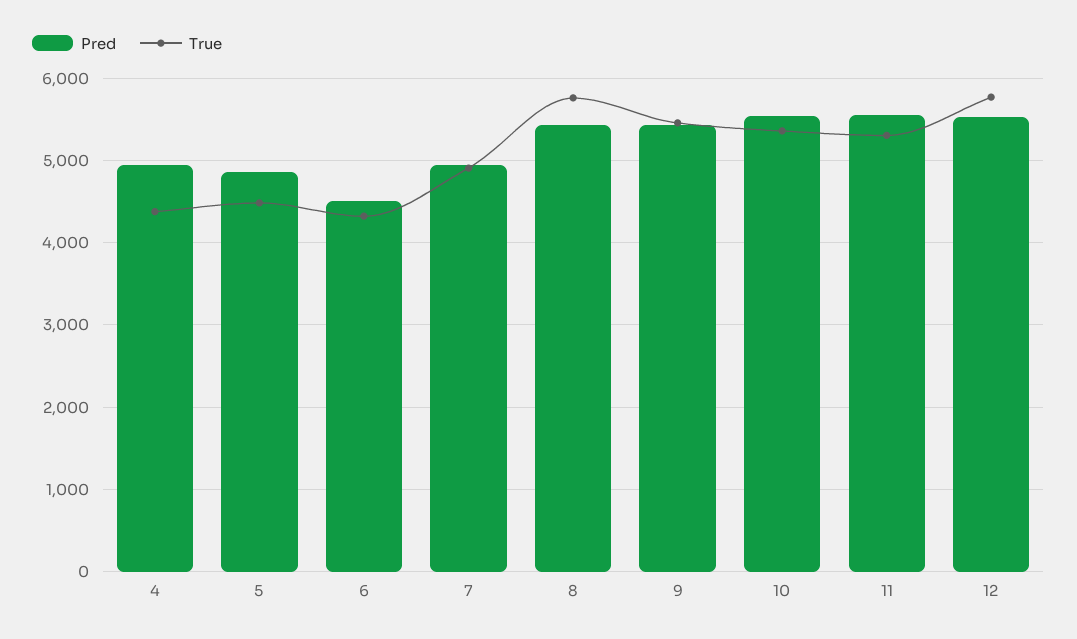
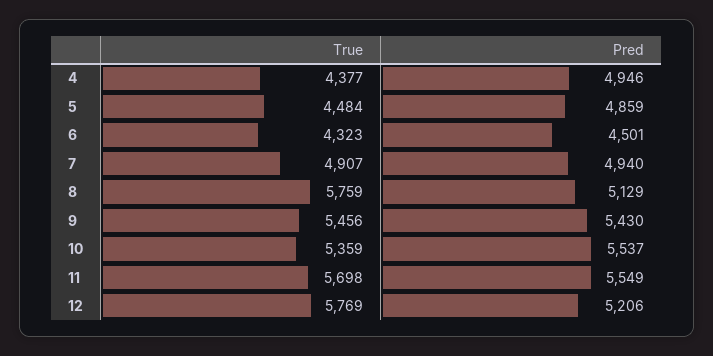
Pred, 8: 5400 -> 5129
True, 11: 5300 -> 5698
Pred, 12: 5500 -> 5206

